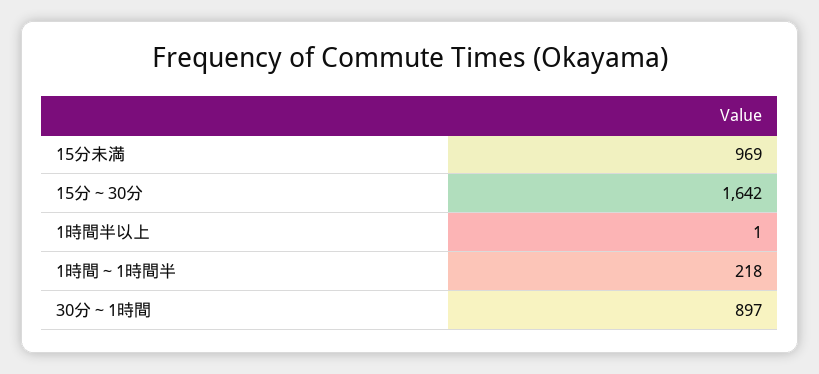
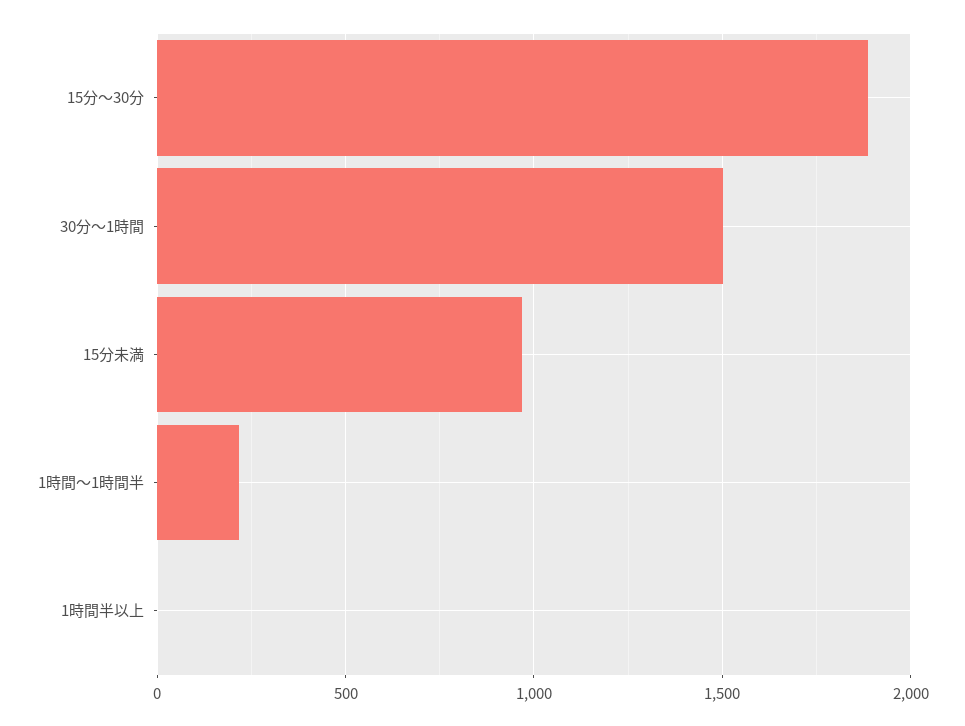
15分～30分: 1642 -> 1900
30分～1時間: 897 -> 1500

